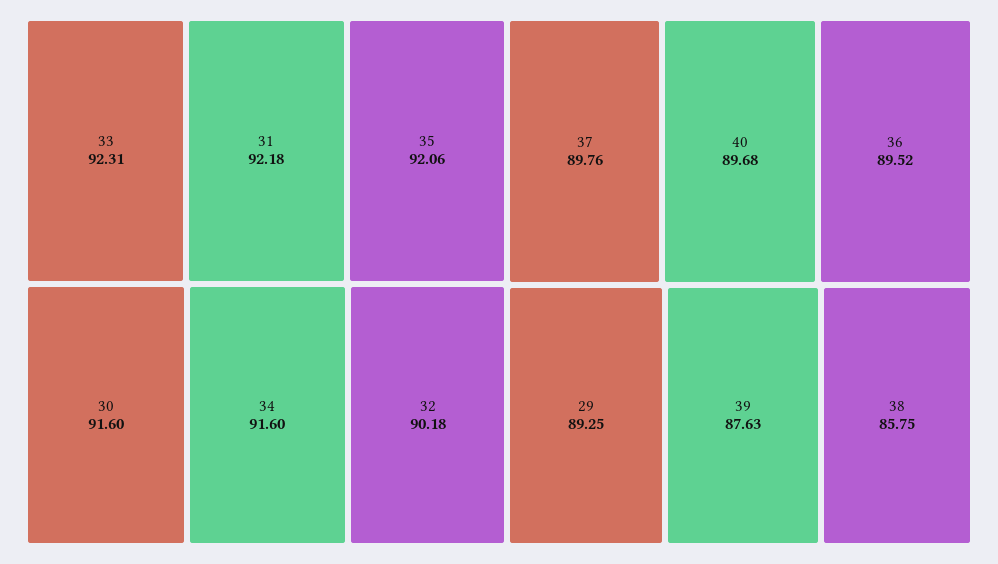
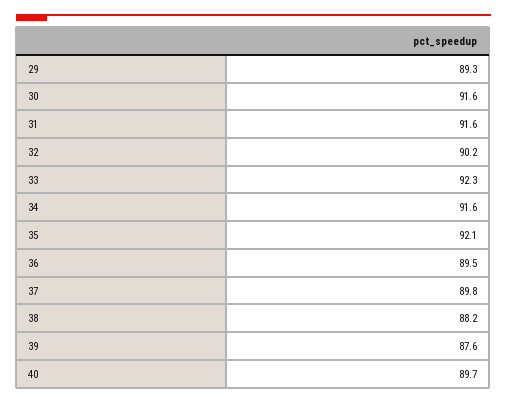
31: 92.18 -> 91.6
38: 85.75 -> 88.2

